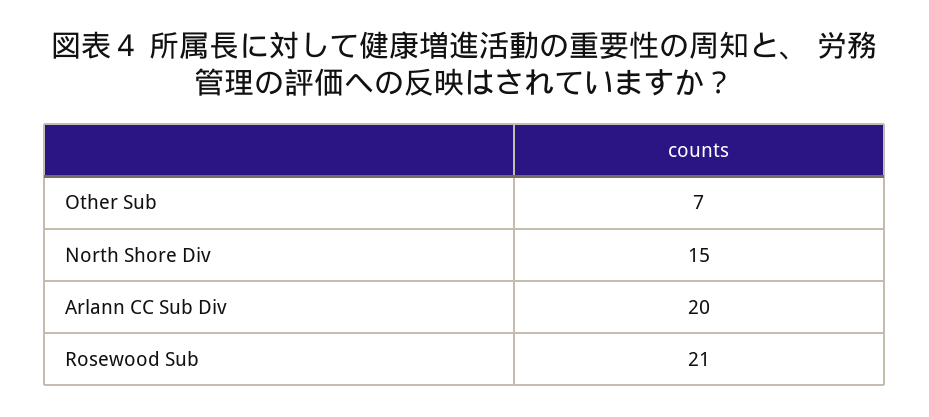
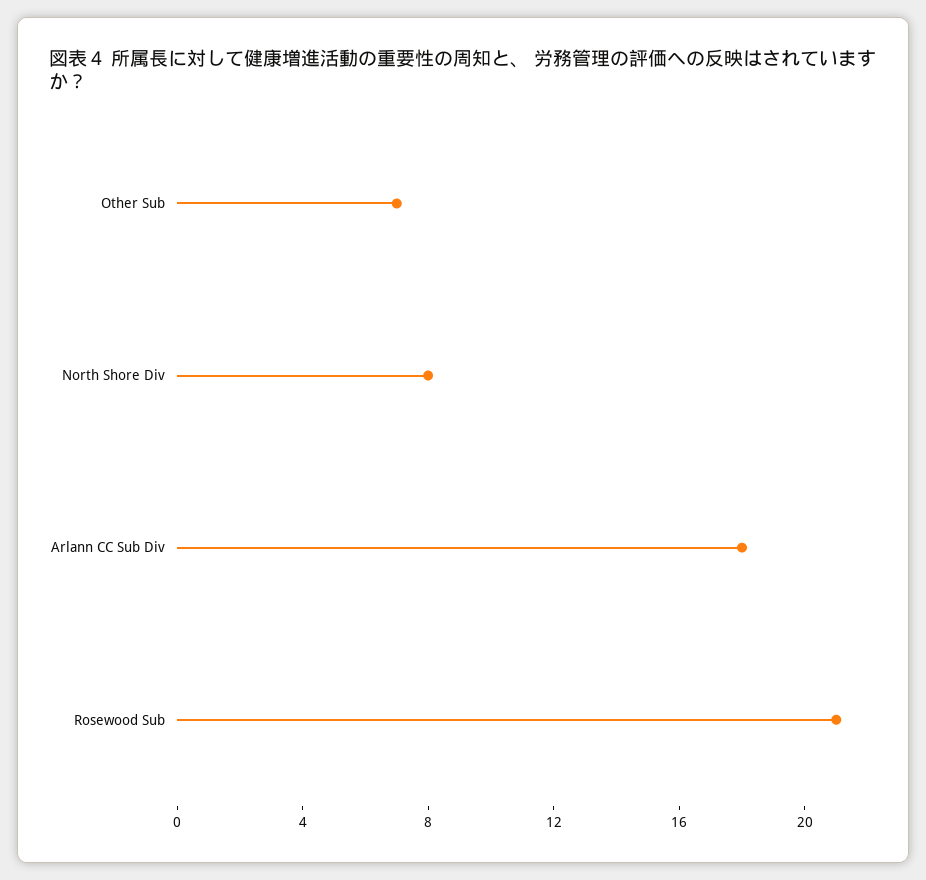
North Shore Div: 15 -> 8
Arlann CC Sub Div: 20 -> 18

